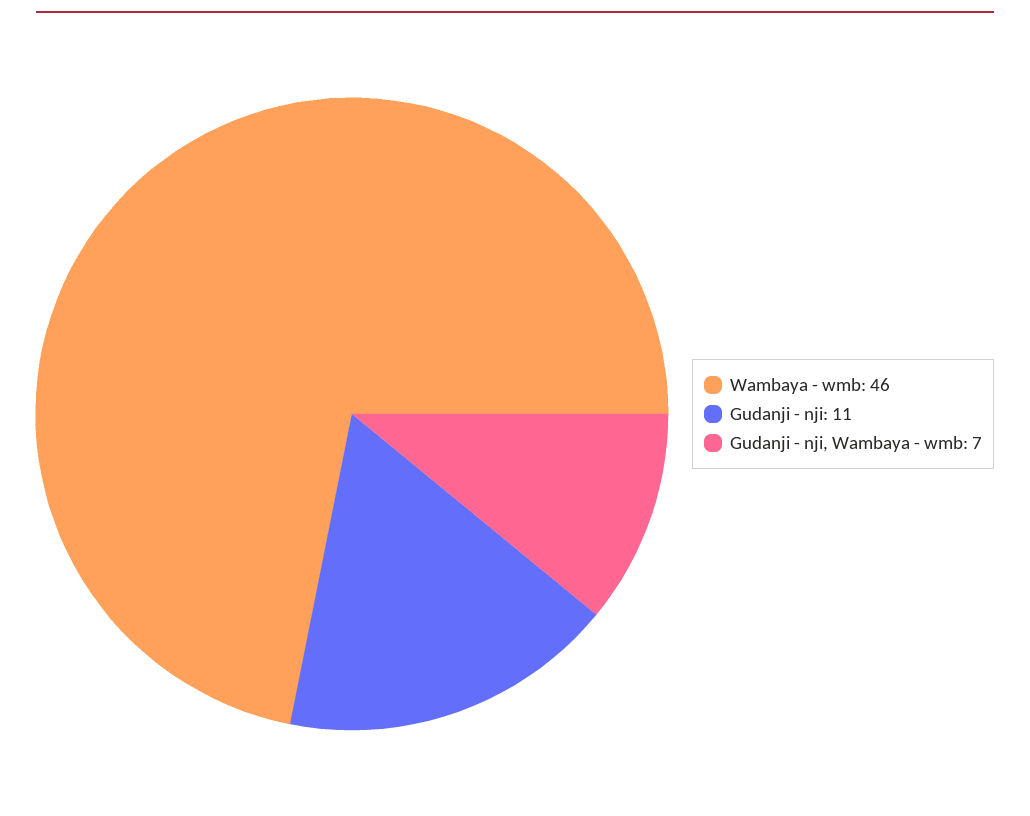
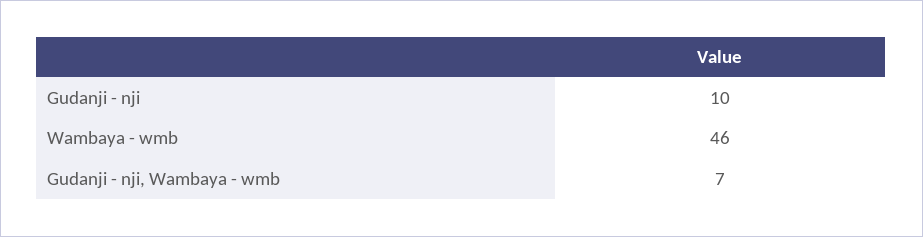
Gudanji - nji: 11 -> 10

